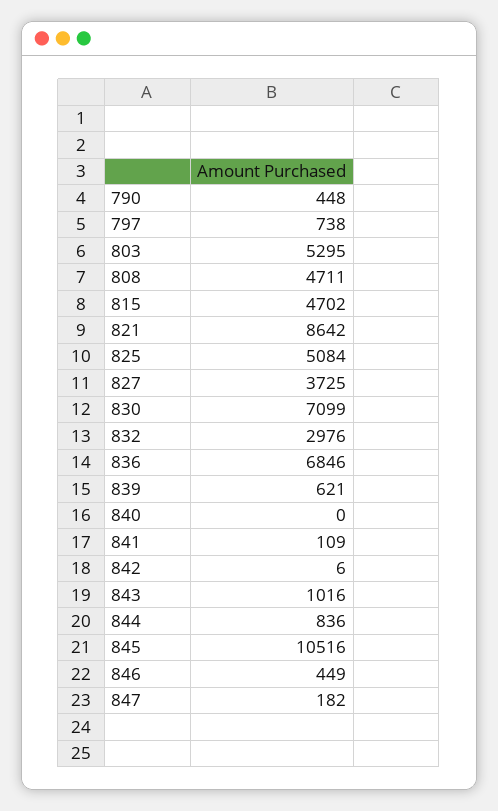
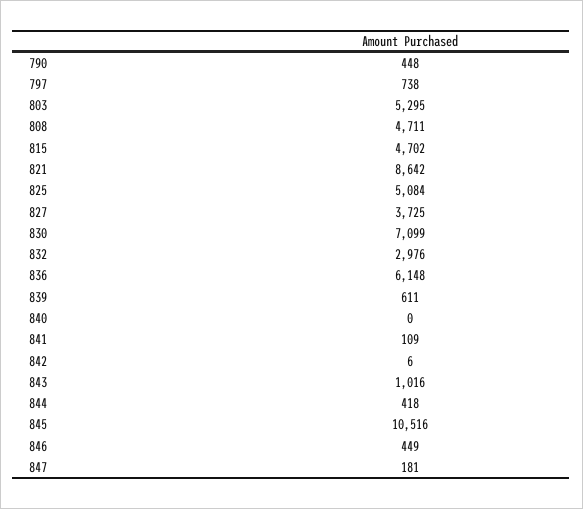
836: 6846 -> 6148
839: 621 -> 611
844: 836 -> 418
847: 182 -> 181

